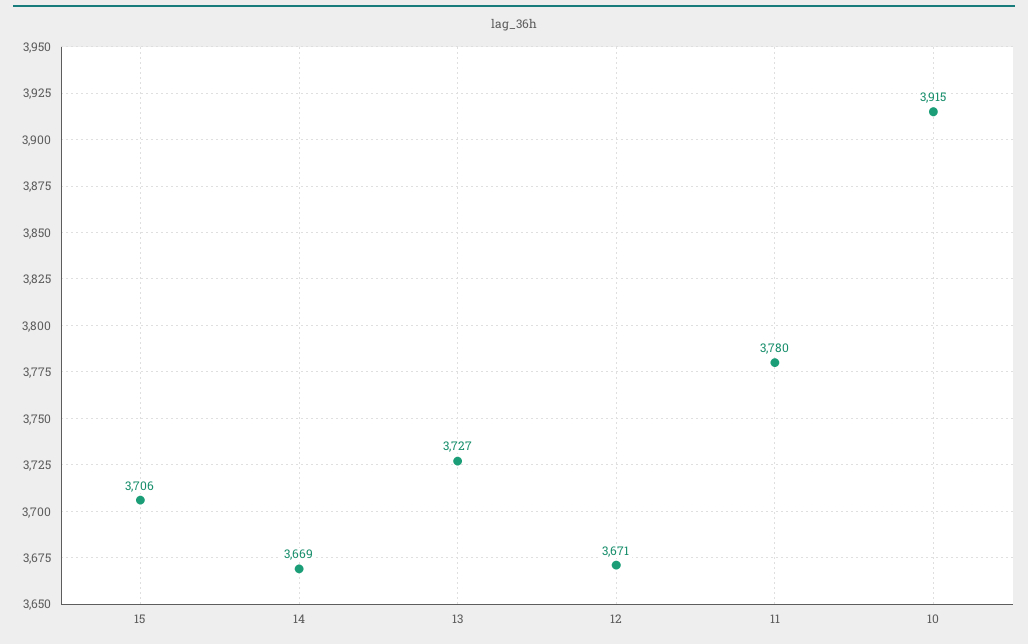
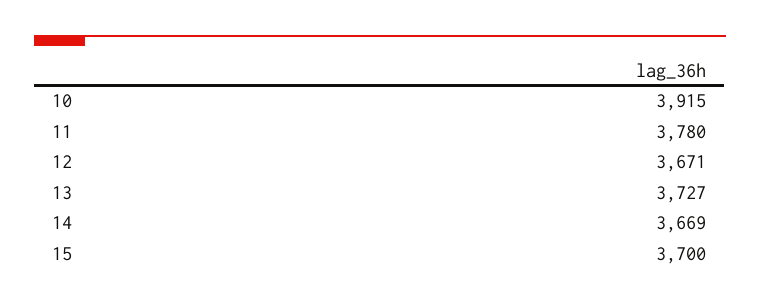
15: 3706 -> 3700

